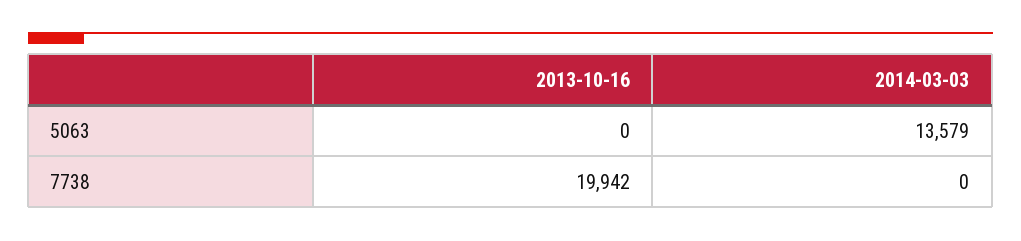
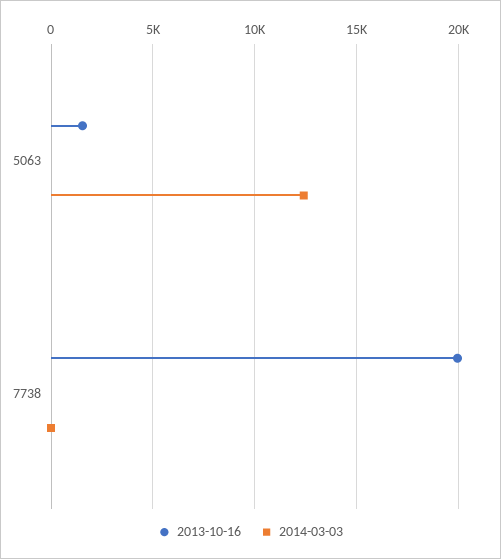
2013-10-16, 5063: 0 -> 1500
2014-03-03, 5063: 13579 -> 12500

